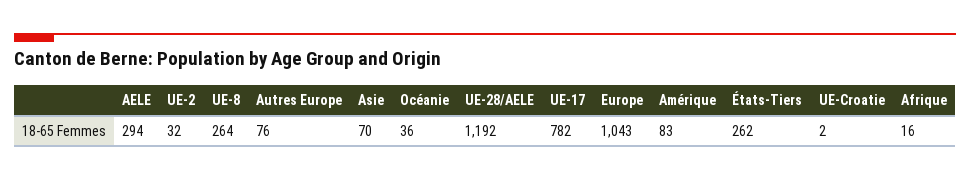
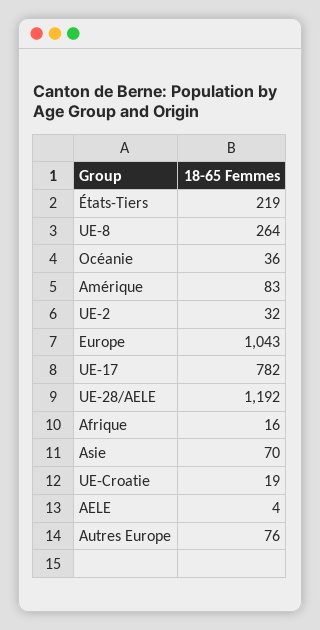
AELE: 294 -> 4
États-Tiers: 262 -> 219
UE-Croatie: 2 -> 19

